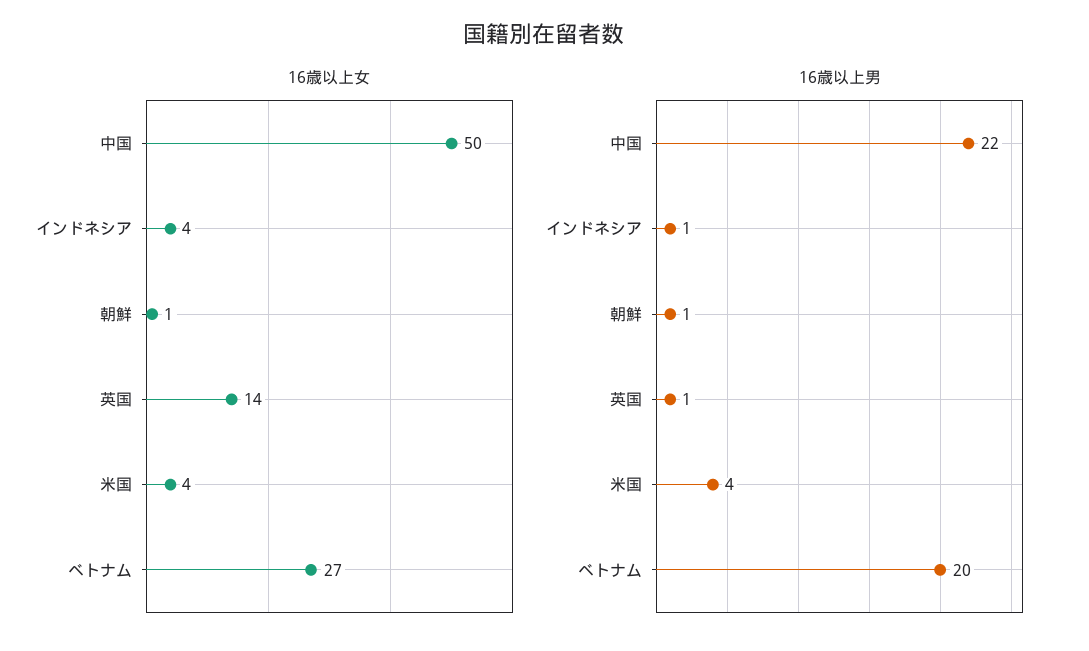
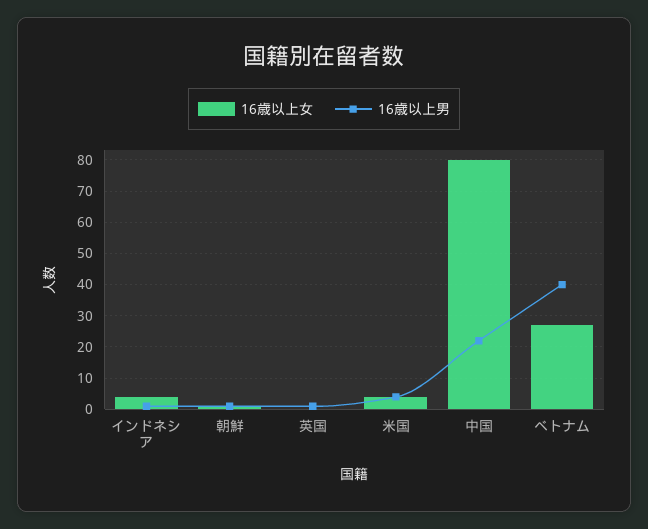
16歳以上女, 中国: 50 -> 80
16歳以上女, 英国: 14 -> 0
16歳以上男, ベトナム: 20 -> 40

